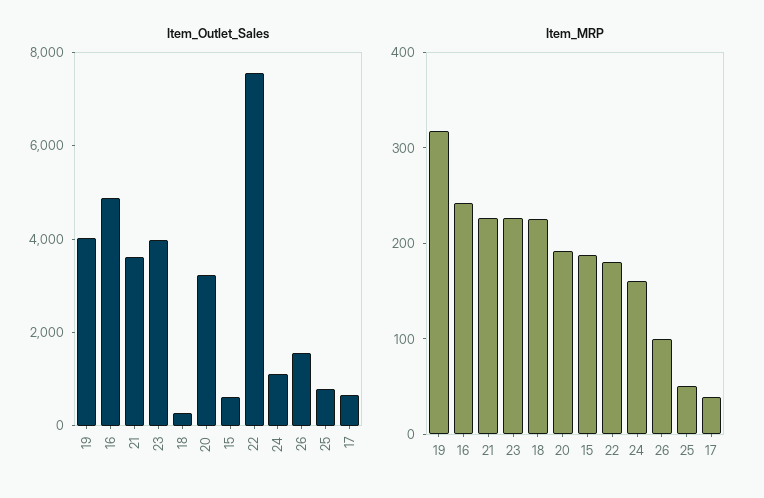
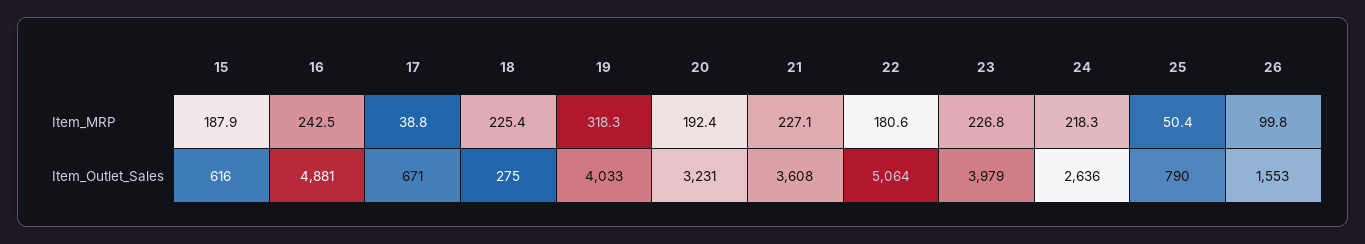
Item_Outlet_Sales, 22: 7500 -> 5064
Item_Outlet_Sales, 24: 1000 -> 2636
Item_MRP, 24: 160 -> 218.3

